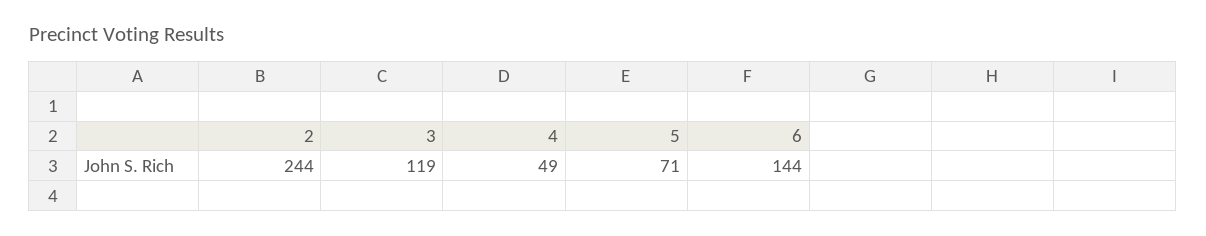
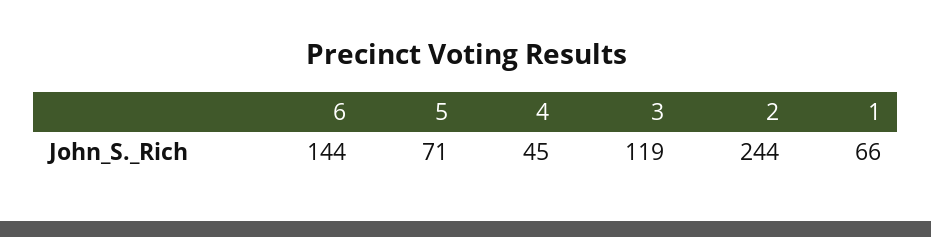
4: 49 -> 45
1: none -> 66

